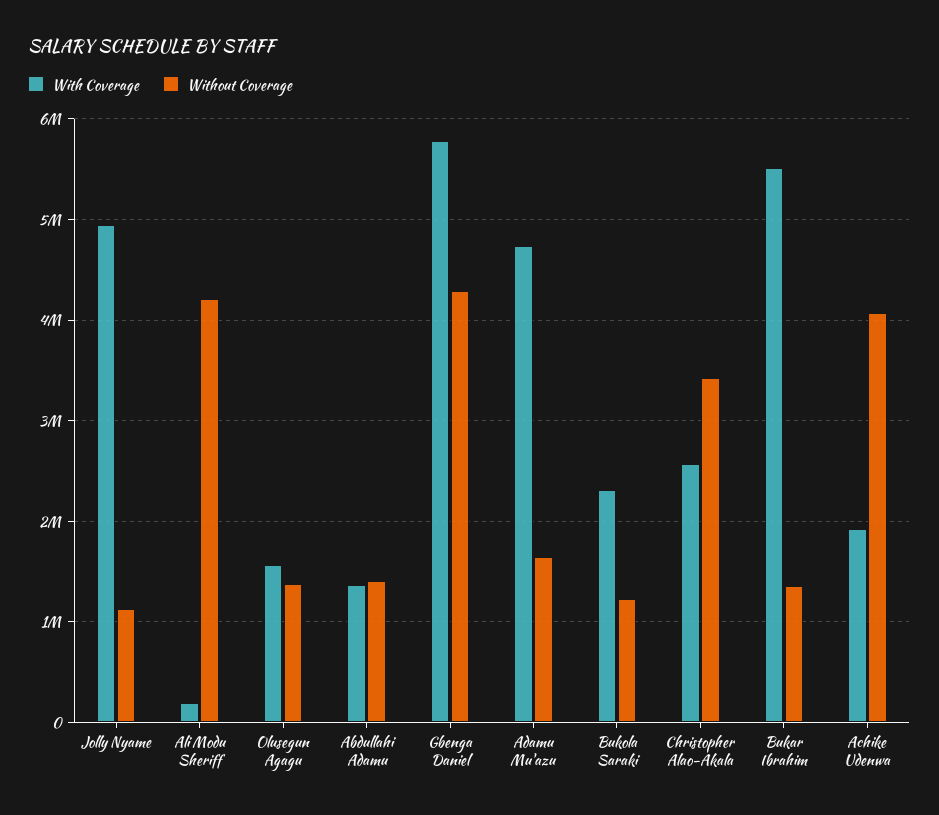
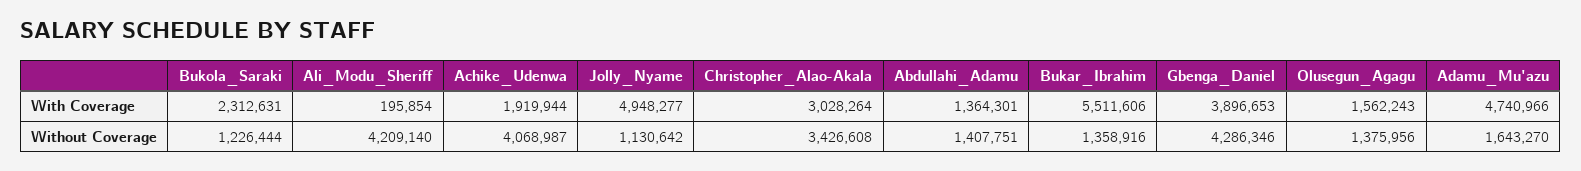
With Coverage, Gbenga Daniel: 5800000 -> 3896653
With Coverage, Christopher Alao-Akala: 2600000 -> 3028264

